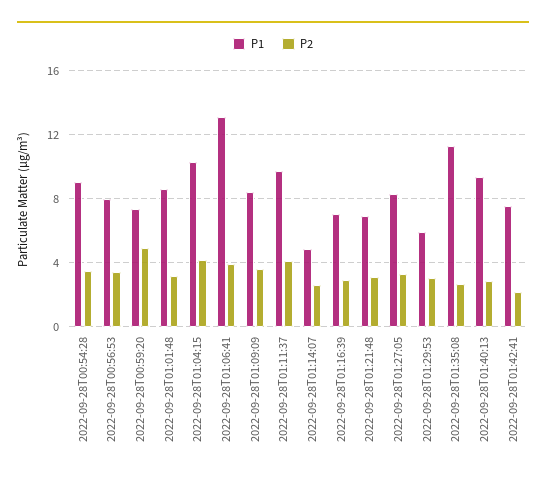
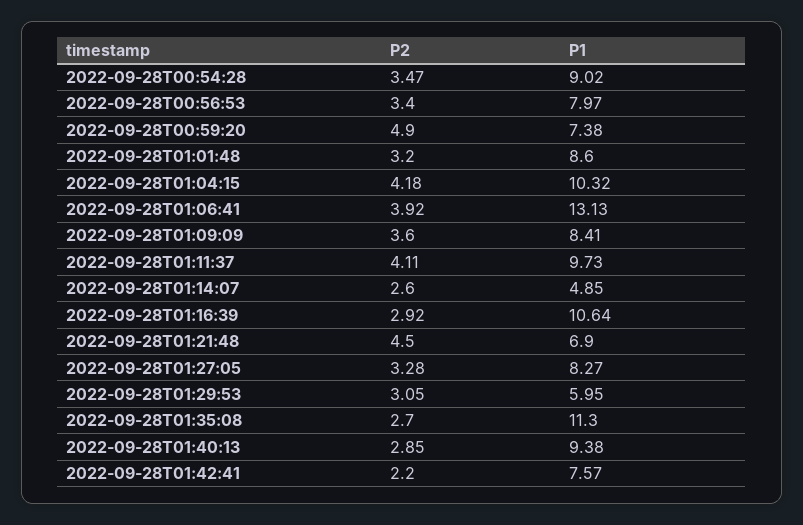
P1, 2022-09-28T01:16:39: 7 -> 10.64
P2, 2022-09-28T01:21:48: 3 -> 4.5

